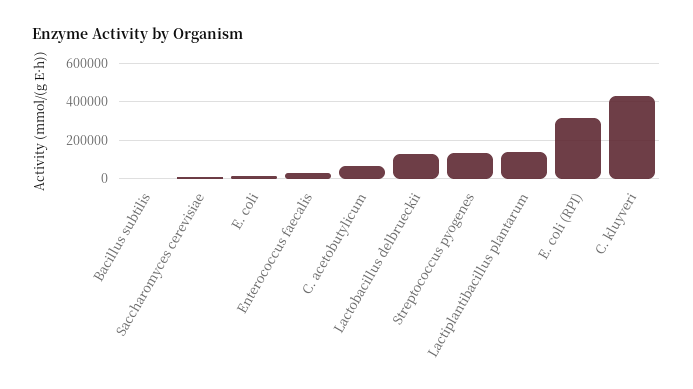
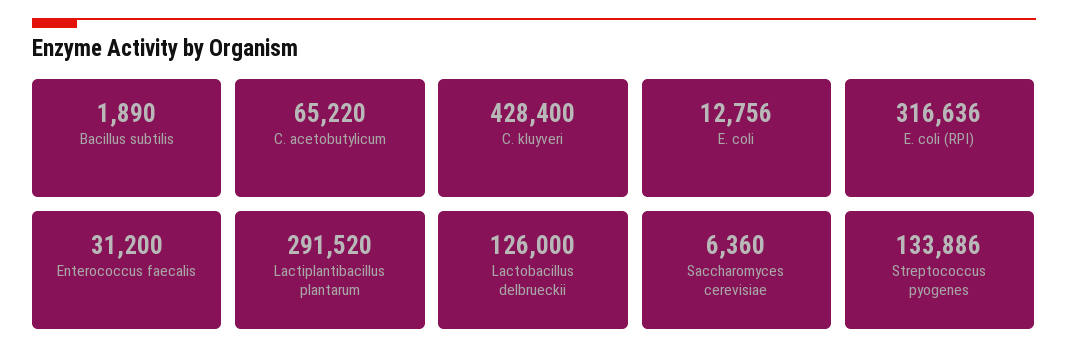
Lactiplantibacillus plantarum: 150000 -> 291520

